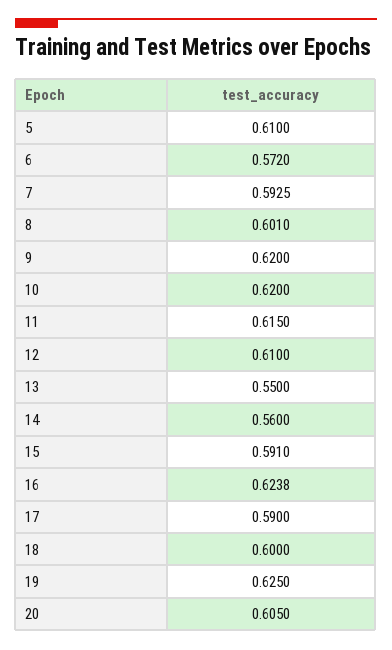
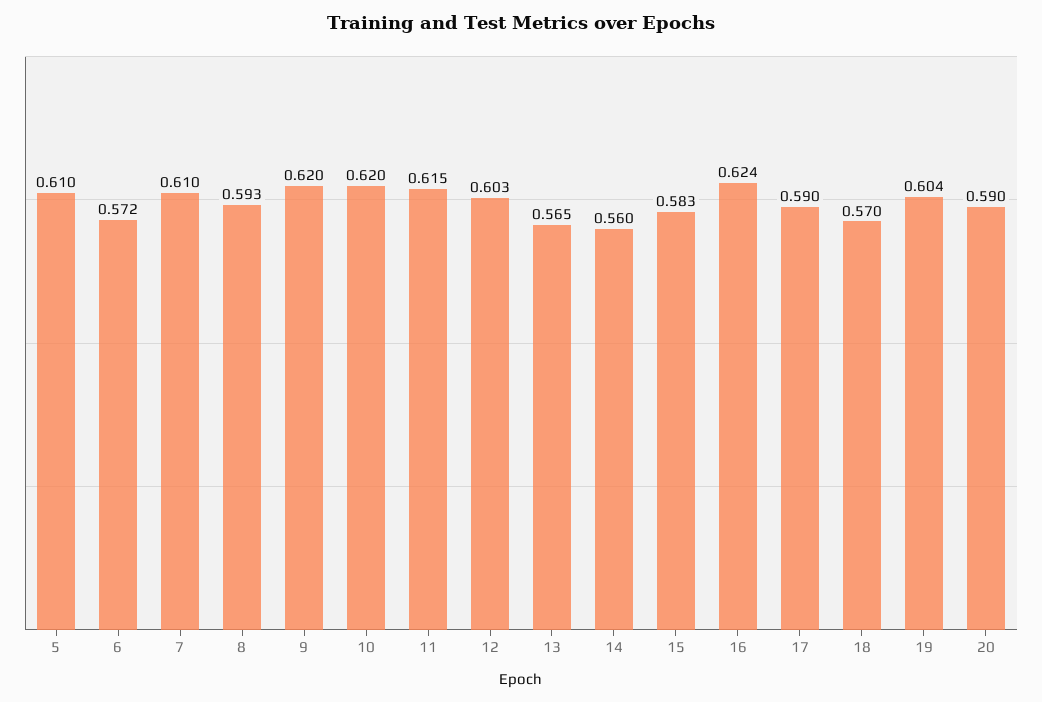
7: 0.5925 -> 0.61
8: 0.601 -> 0.593
12: 0.61 -> 0.603
13: 0.55 -> 0.565
15: 0.591 -> 0.583
18: 0.6 -> 0.57
19: 0.625 -> 0.604
20: 0.605 -> 0.59

